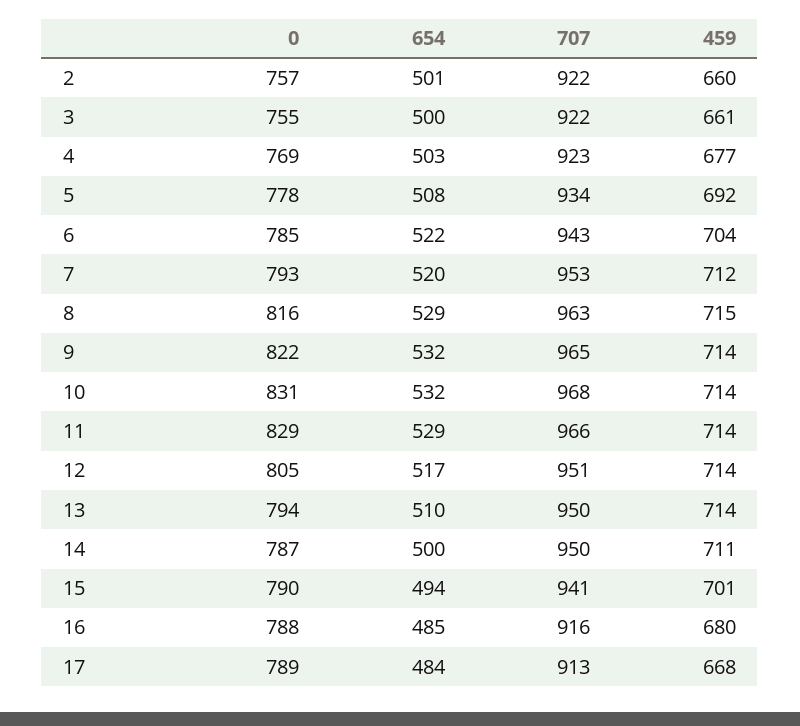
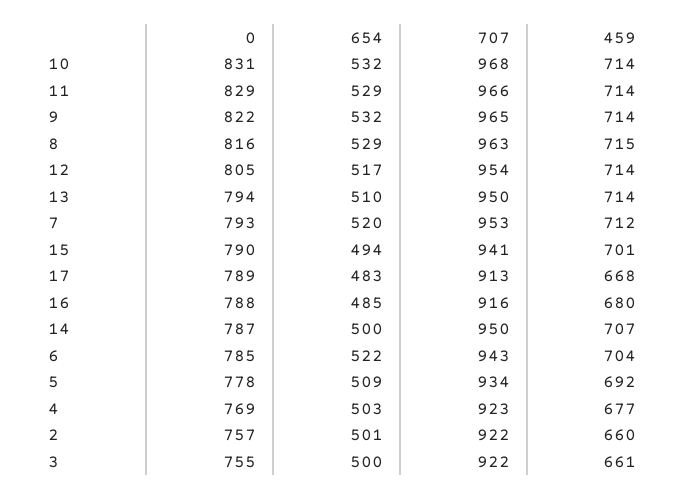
654, 5: 508 -> 509
707, 12: 951 -> 954
459, 14: 711 -> 707
654, 17: 484 -> 483

